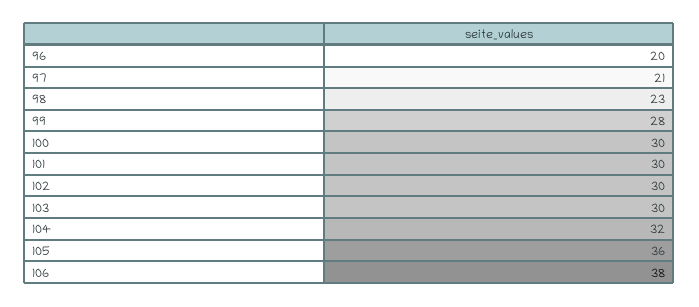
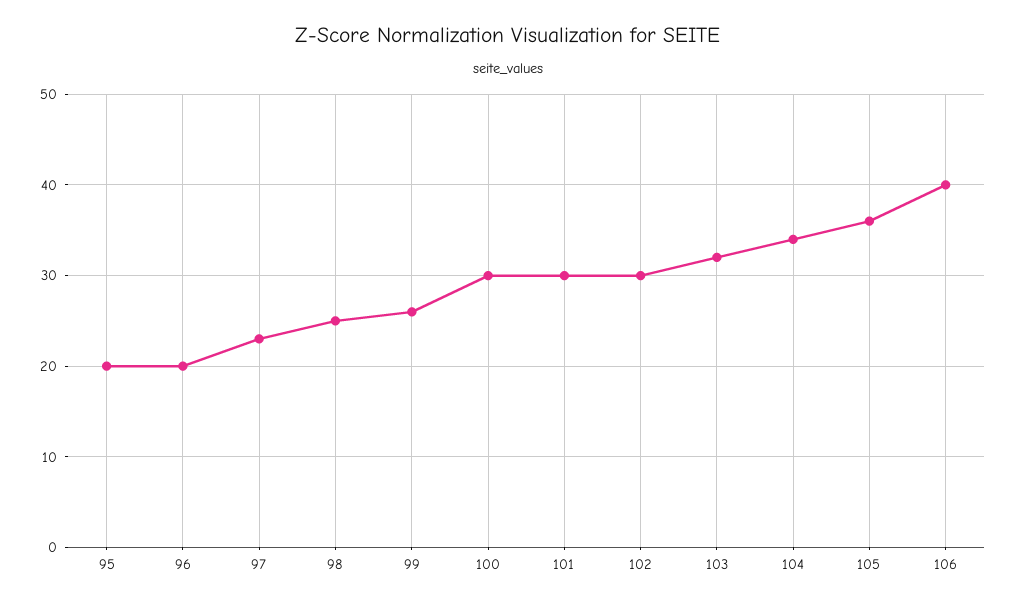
97: 21 -> 23
98: 23 -> 25
99: 28 -> 26
103: 30 -> 32
104: 32 -> 34
106: 38 -> 40
95: none -> 20

